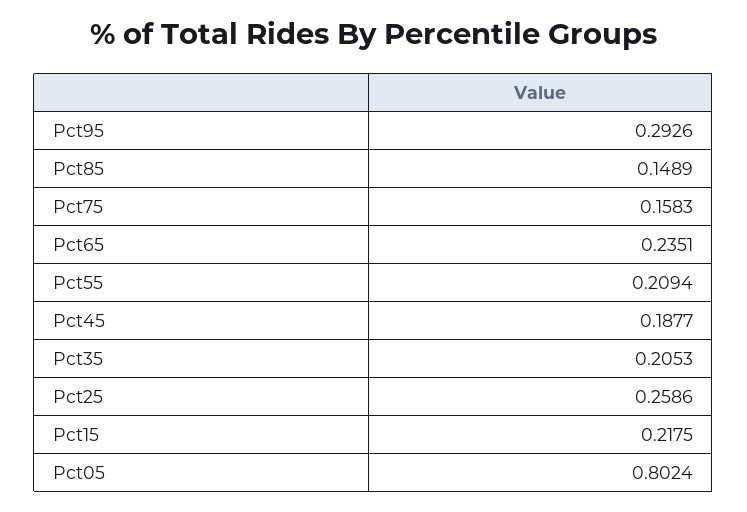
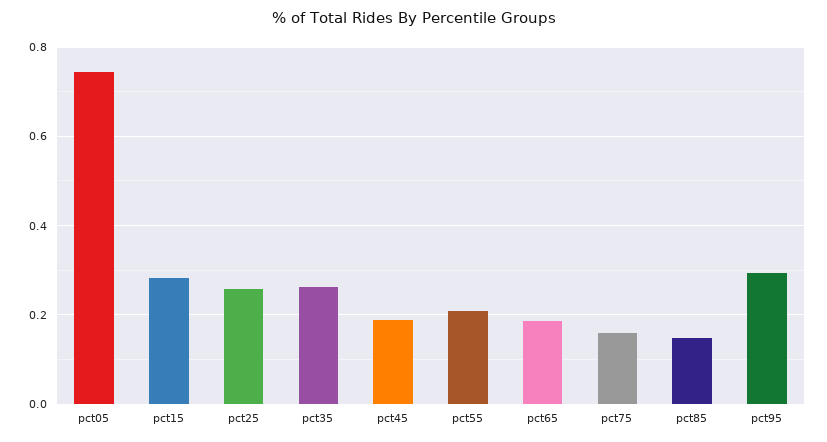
Pct65: 0.2351 -> 0.18
Pct35: 0.2053 -> 0.26
Pct15: 0.2175 -> 0.28
Pct05: 0.8024 -> 0.74

